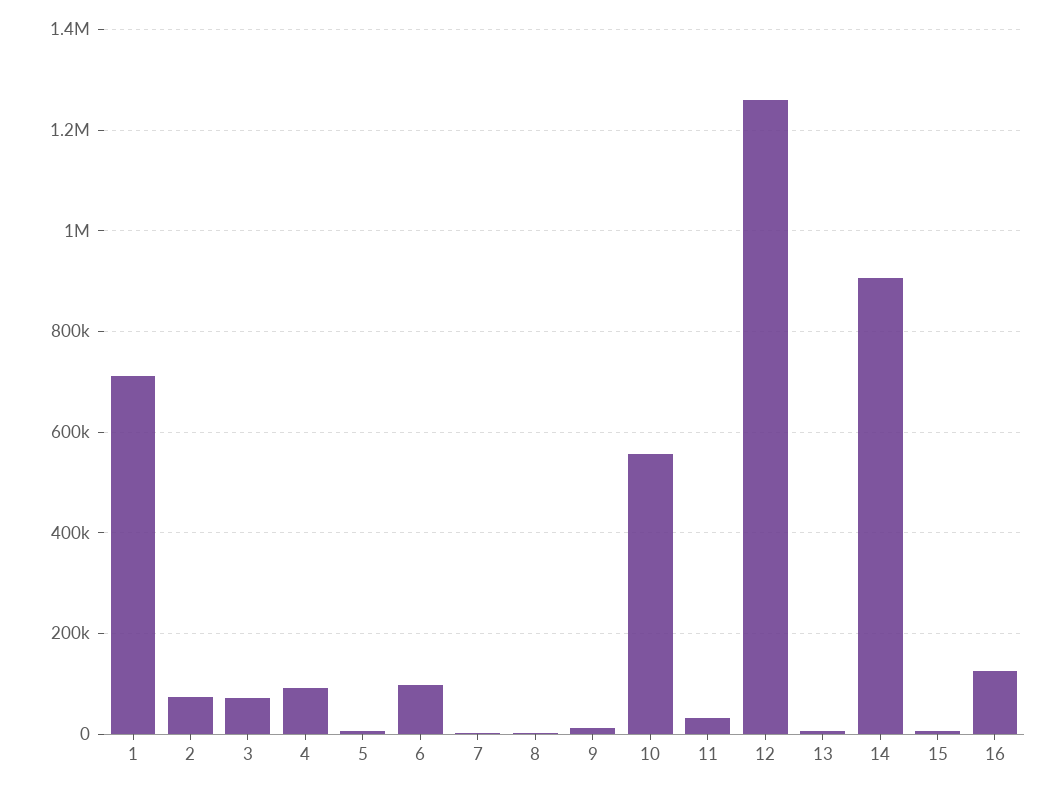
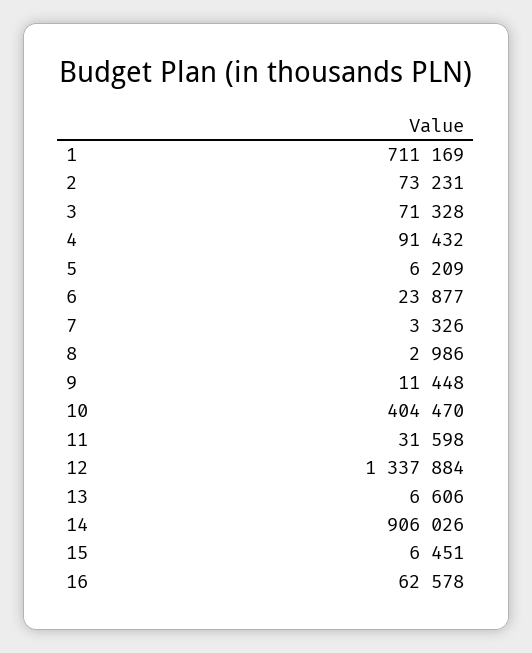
6: 100000 -> 23877
10: 560000 -> 404470
12: 1260000 -> 1337884
16: 120000 -> 62578

